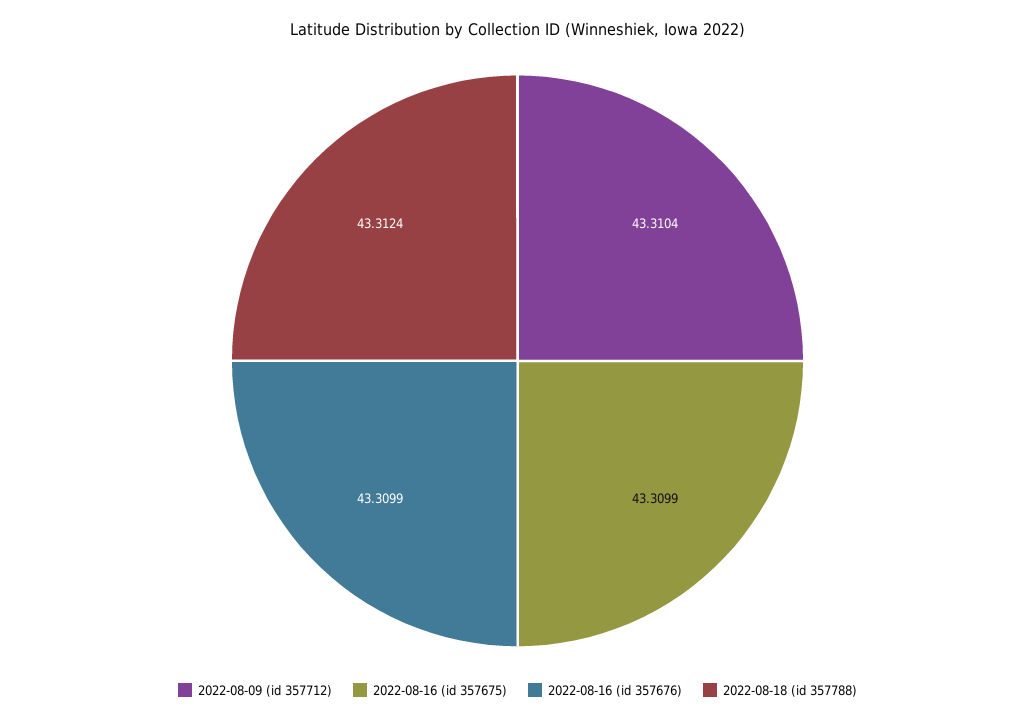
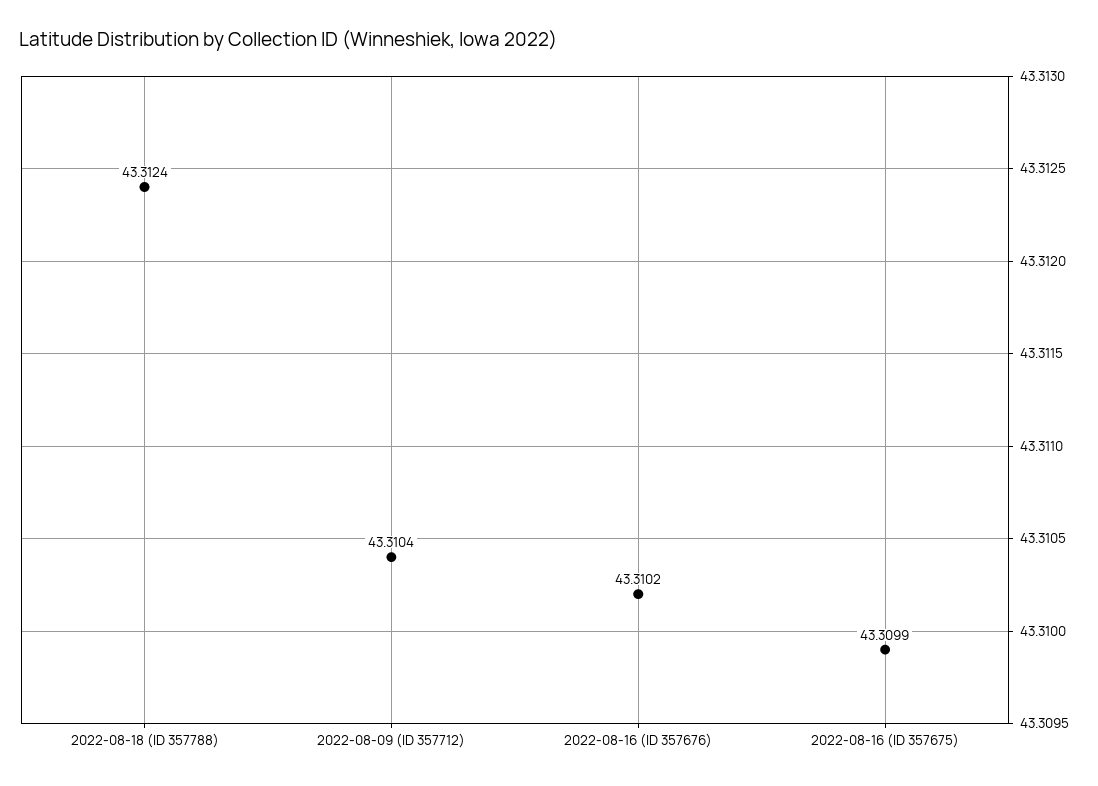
2022-08-16 (id 357676): 43.3099 -> 43.3102

